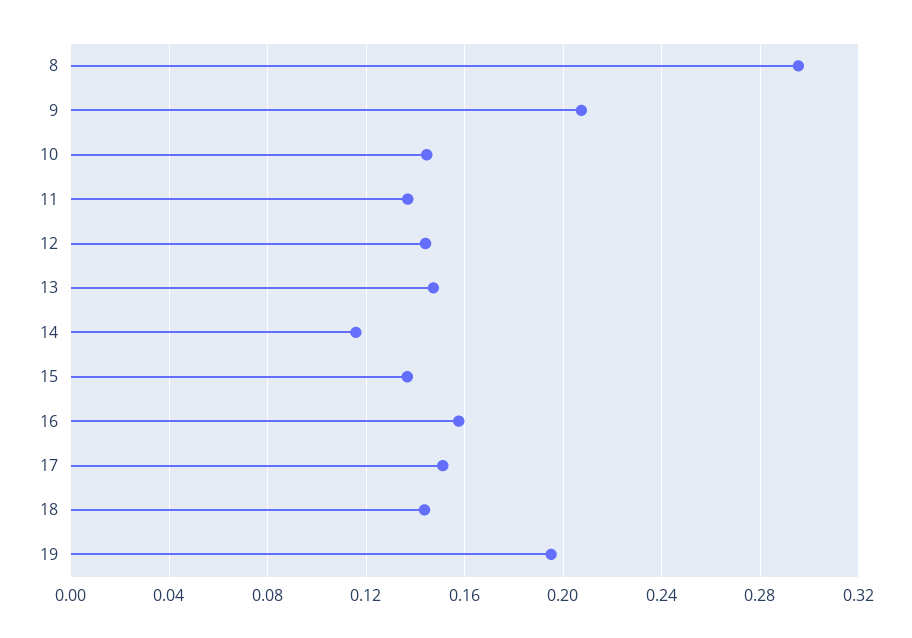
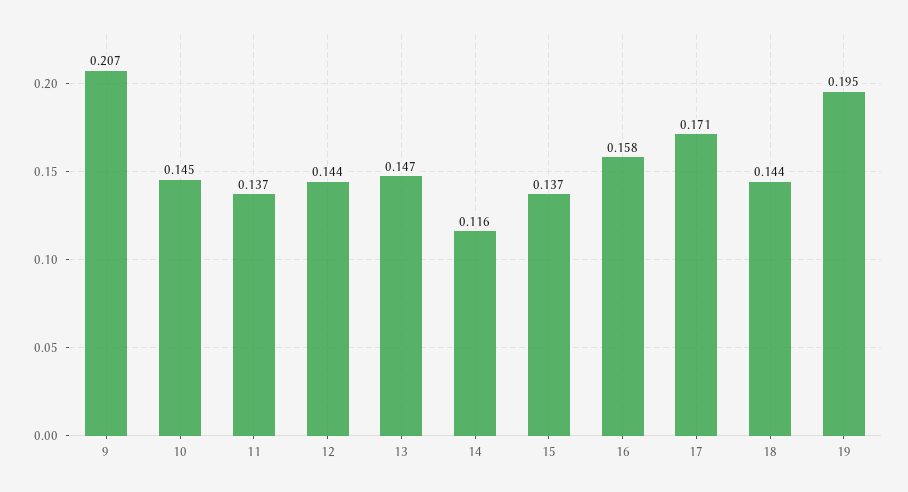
8: 0.295 -> none
17: 0.15 -> 0.171

